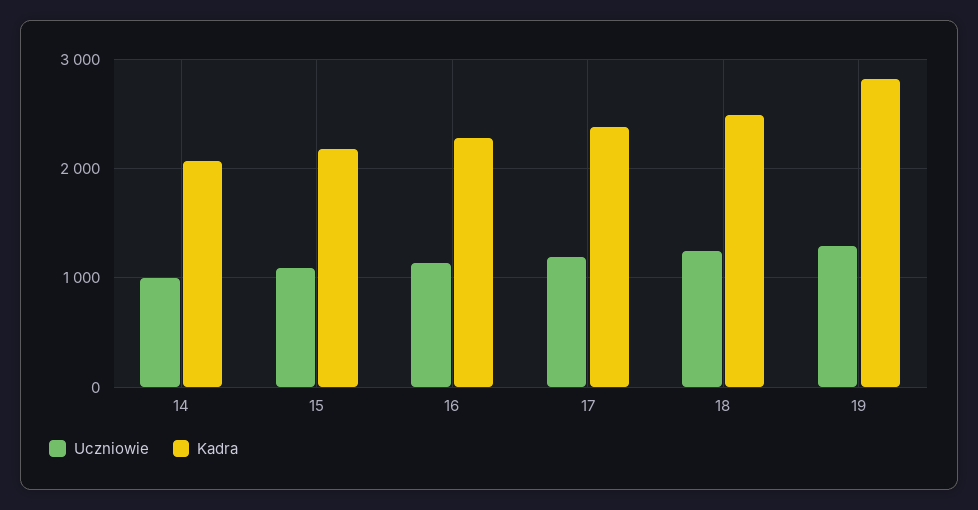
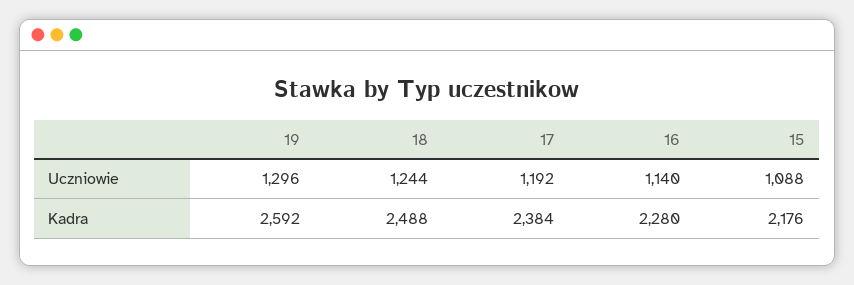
Uczniowie, 14: 1000 -> none
Kadra, 14: 2100 -> none
Kadra, 19: 2800 -> 2592

